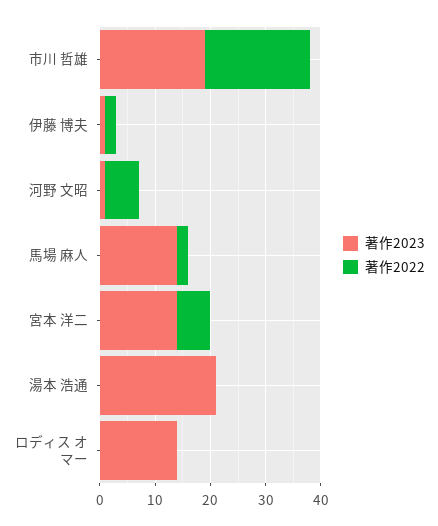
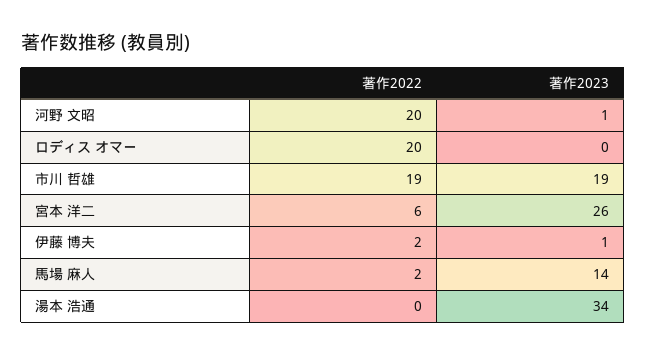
著作2022, 河野 文昭: 5 -> 20
著作2023, 宮本 洋二: 15 -> 26
著作2023, 湯本 浩通: 20 -> 34
著作2023, ロディス オマー: 15 -> 0
著作2022, ロディス オマー: 0 -> 20

